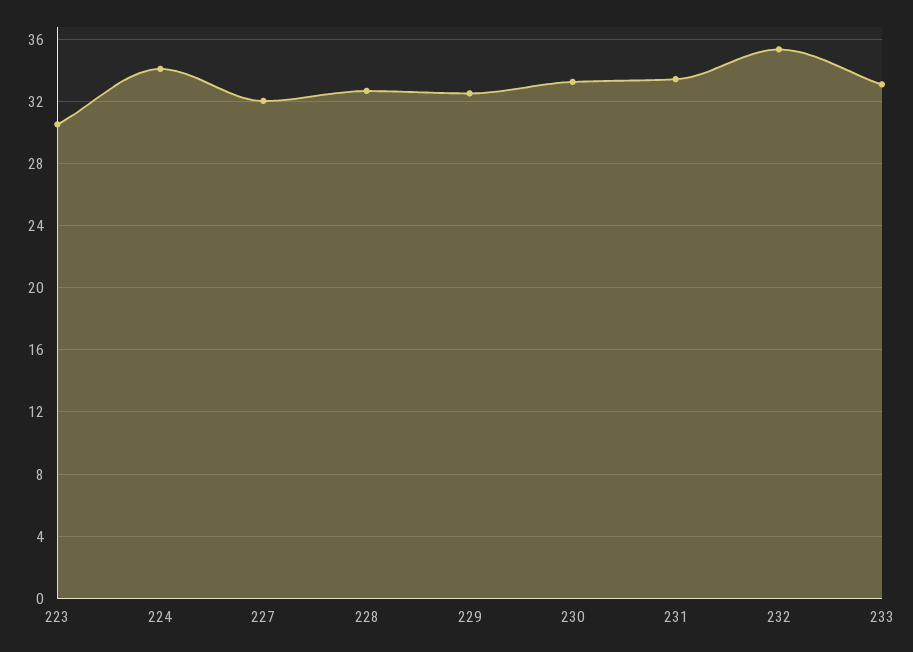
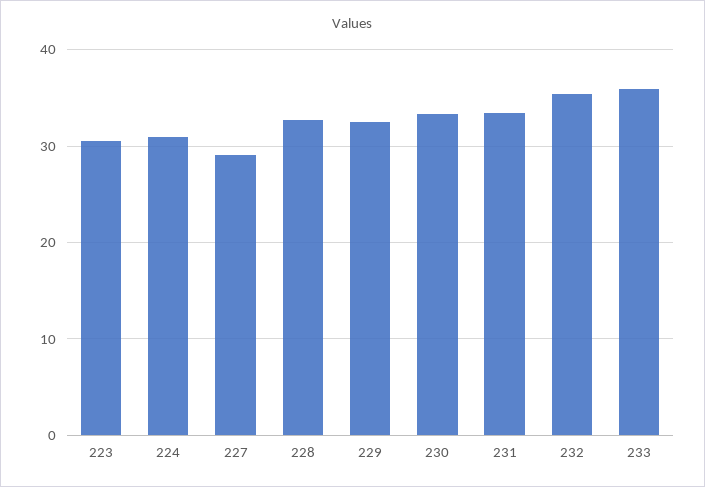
224: 34 -> 31
227: 32 -> 29
233: 33 -> 36

